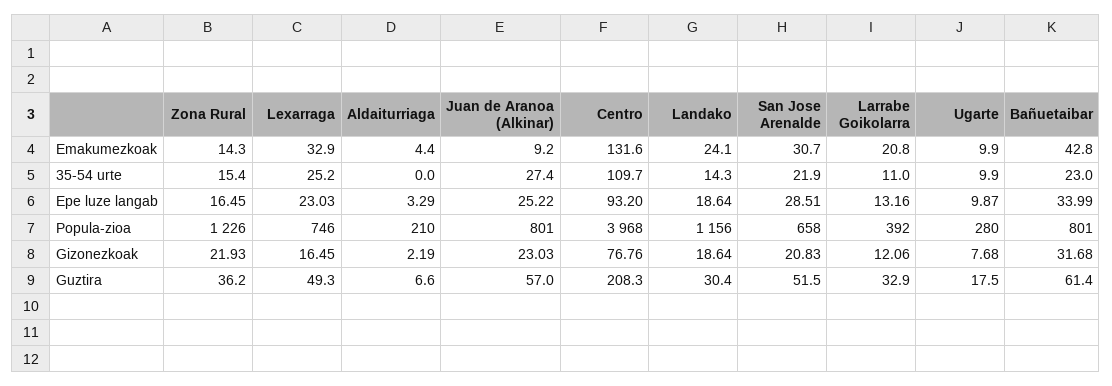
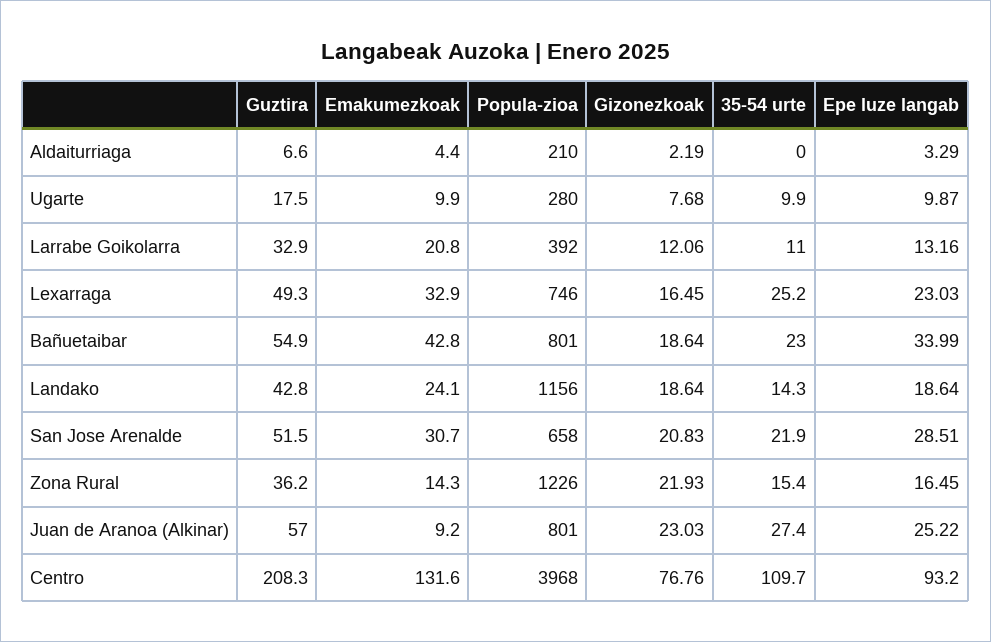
Bañuetaibar, Gizonezkoak: 31.68 -> 18.64
Landako, Guztira: 30.4 -> 42.8
Bañuetaibar, Guztira: 61.4 -> 54.9

